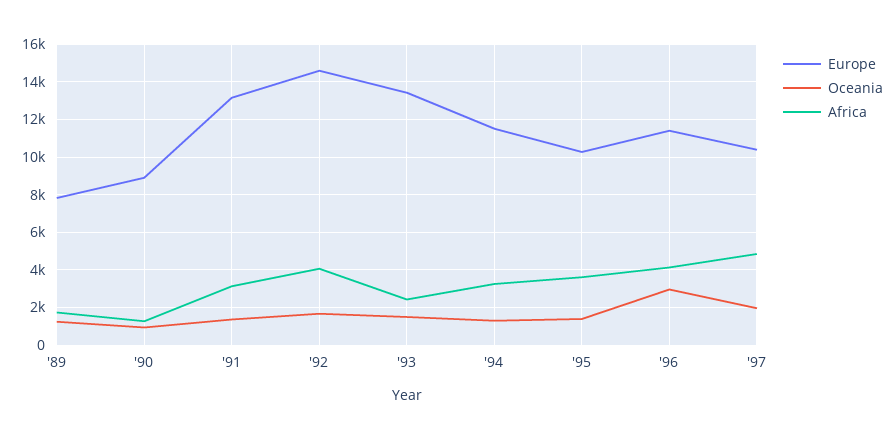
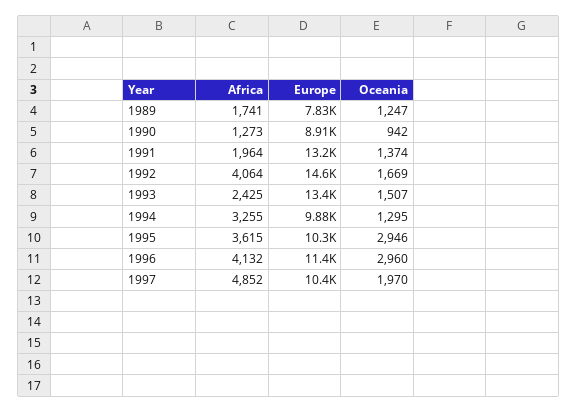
Africa, '91: 3000 -> 1964
Europe, '94: 11500 -> 9880
Oceania, '95: 1500 -> 2946

